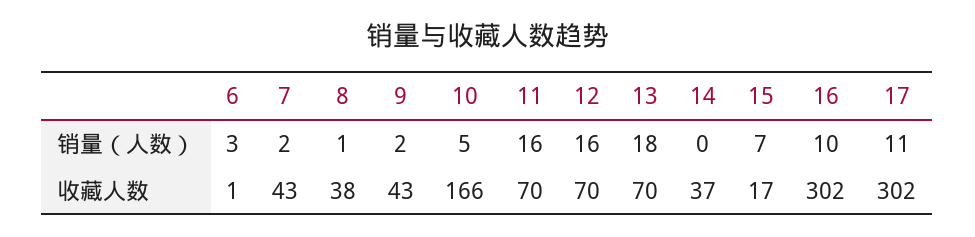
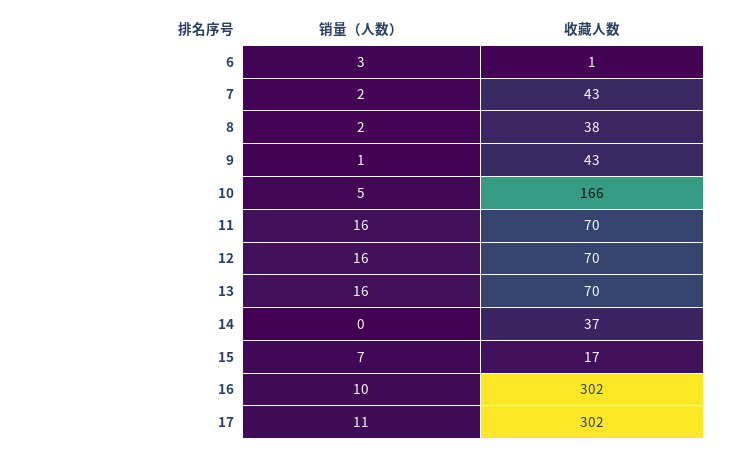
8, 销量（人数）: 1 -> 2
9, 销量（人数）: 2 -> 1
13, 销量（人数）: 18 -> 16

